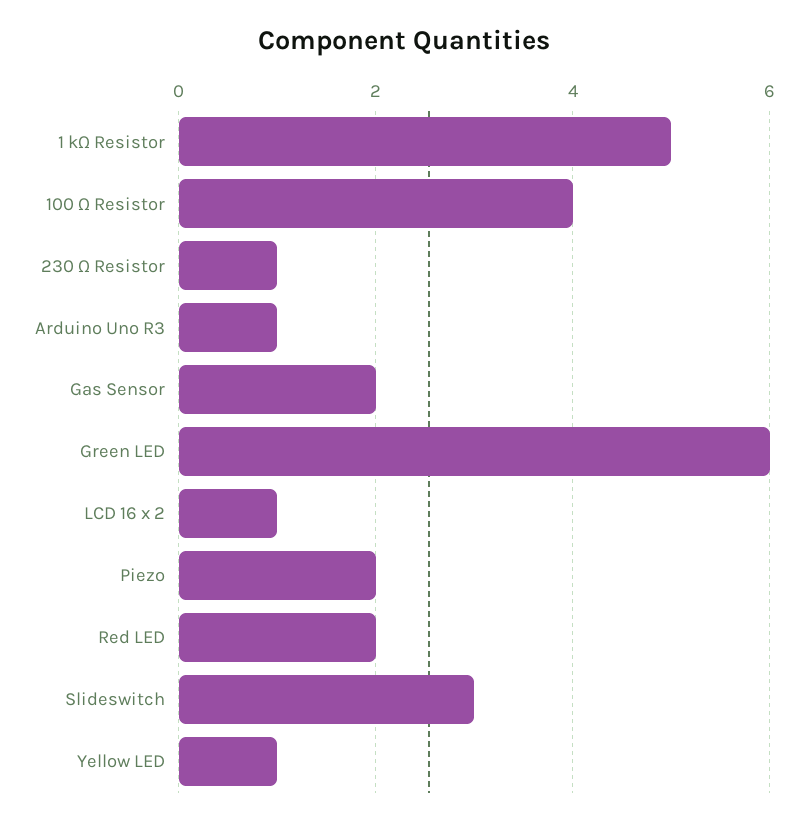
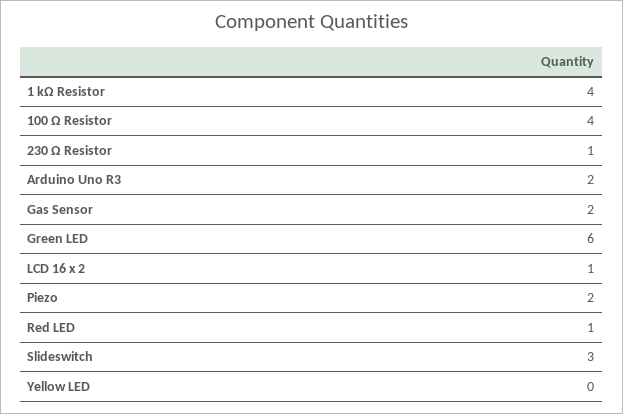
1 kΩ Resistor: 5 -> 4
Arduino Uno R3: 1 -> 2
Red LED: 2 -> 1
Yellow LED: 1 -> 0

